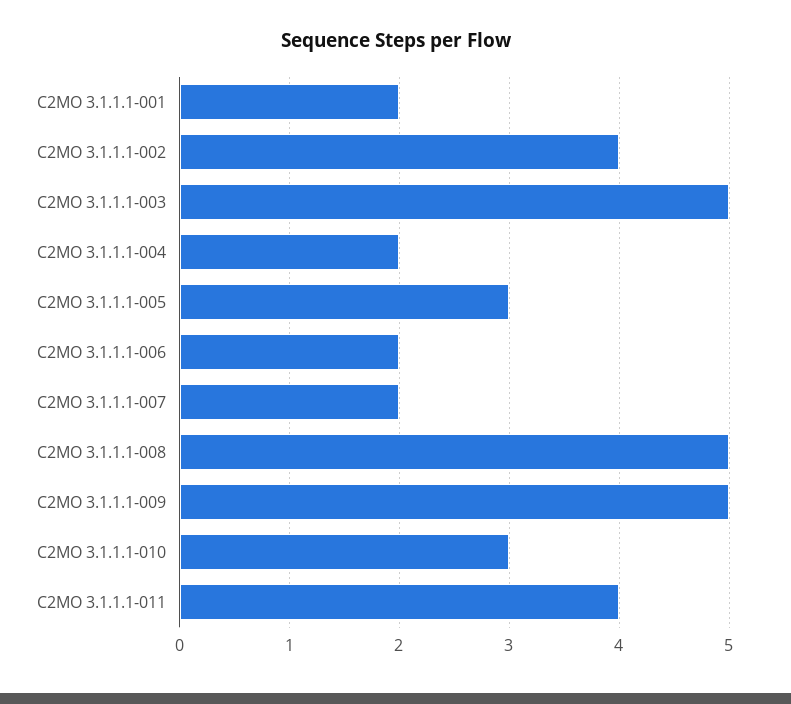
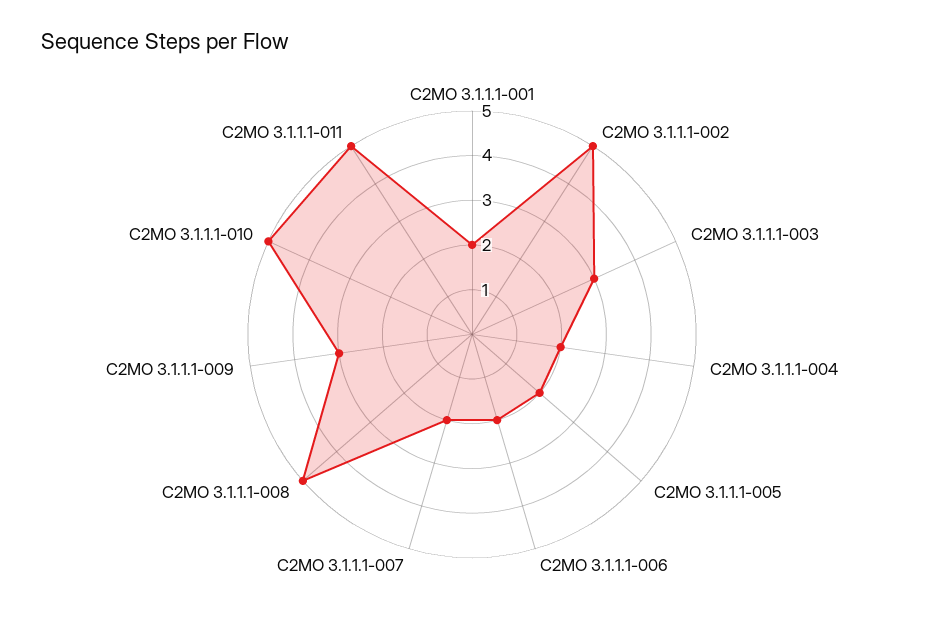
C2MO 3.1.1.1-002: 4 -> 5
C2MO 3.1.1.1-003: 5 -> 3
C2MO 3.1.1.1-005: 3 -> 2
C2MO 3.1.1.1-009: 5 -> 3
C2MO 3.1.1.1-010: 3 -> 5
C2MO 3.1.1.1-011: 4 -> 5

